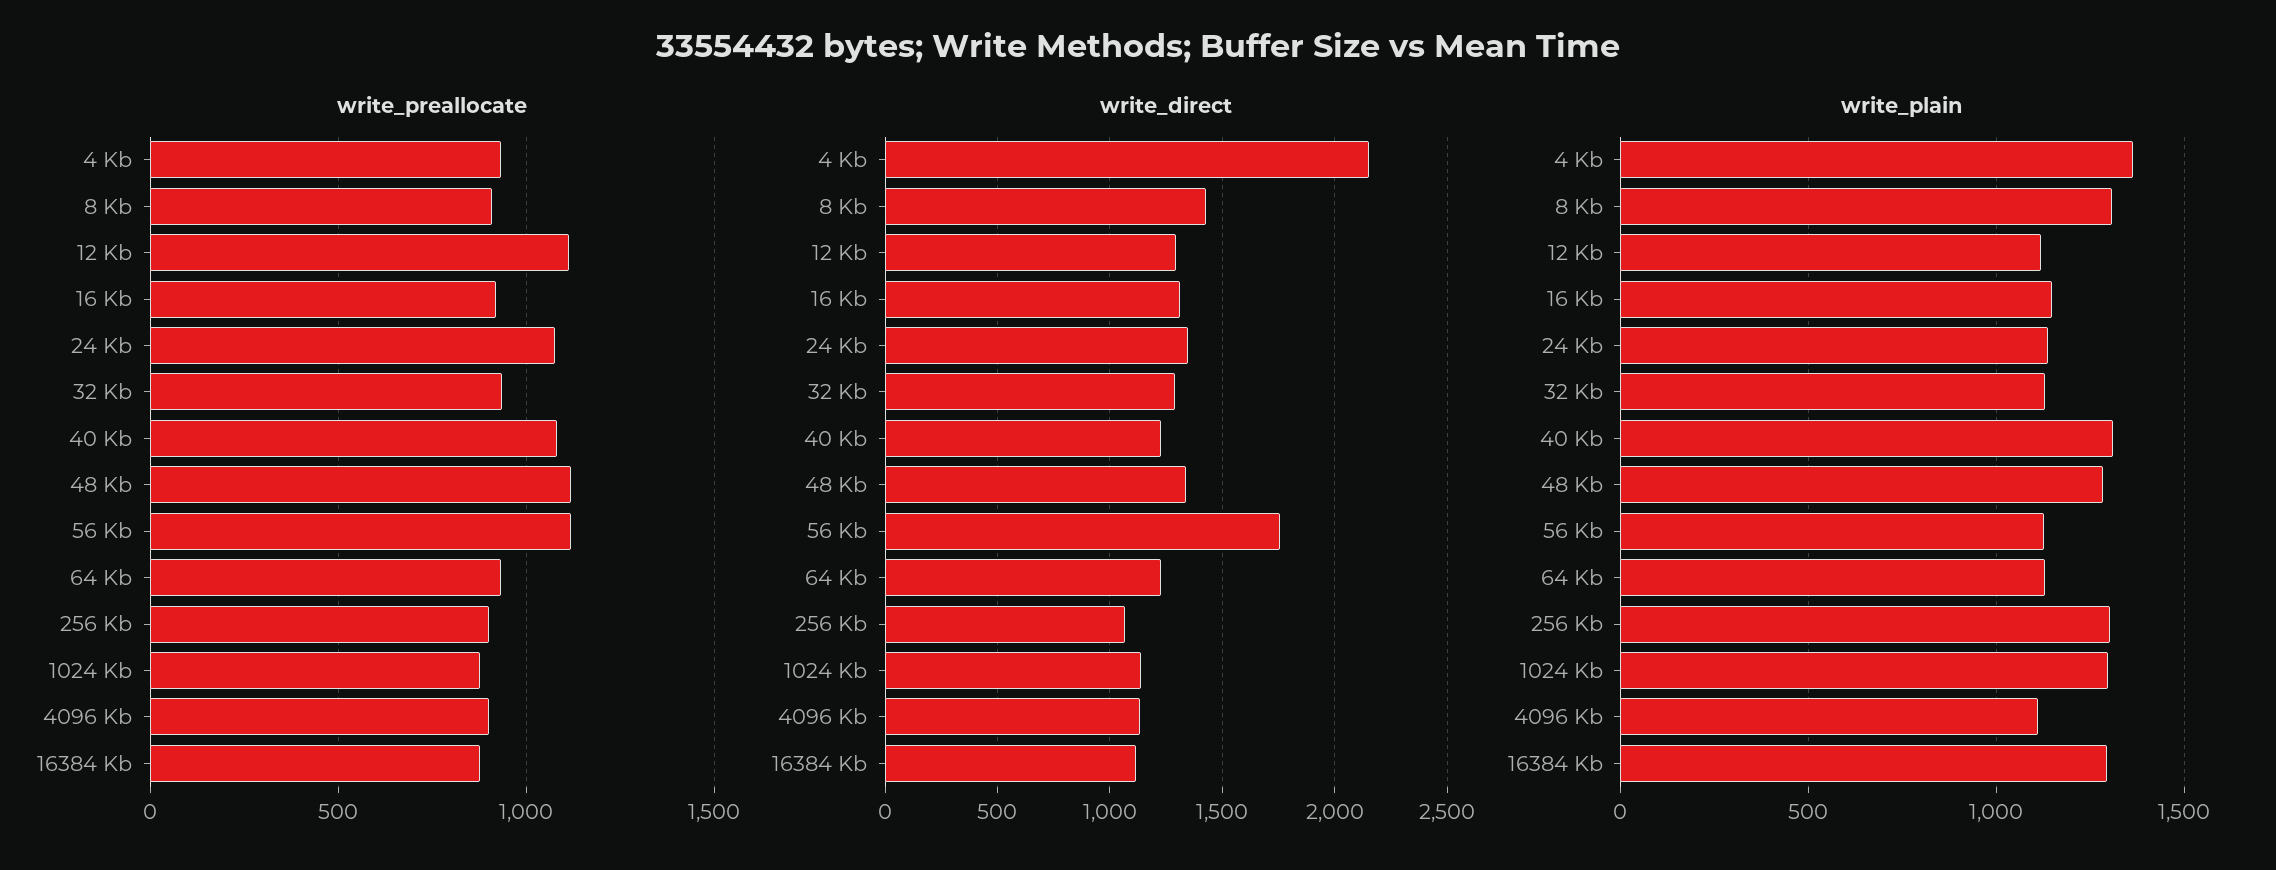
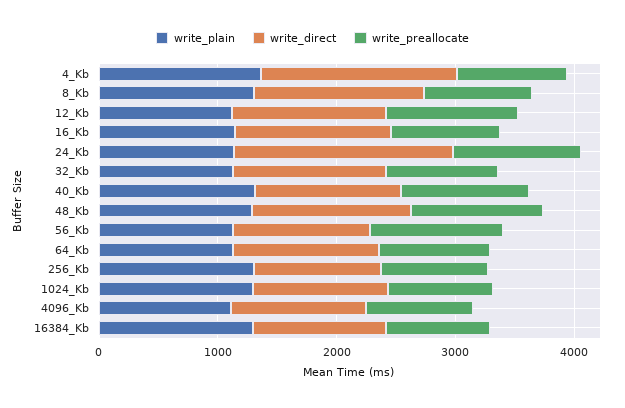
write_direct, 4 Kb: 2150 -> 1600
write_direct, 24 Kb: 1350 -> 1800
write_direct, 56 Kb: 1750 -> 1200

